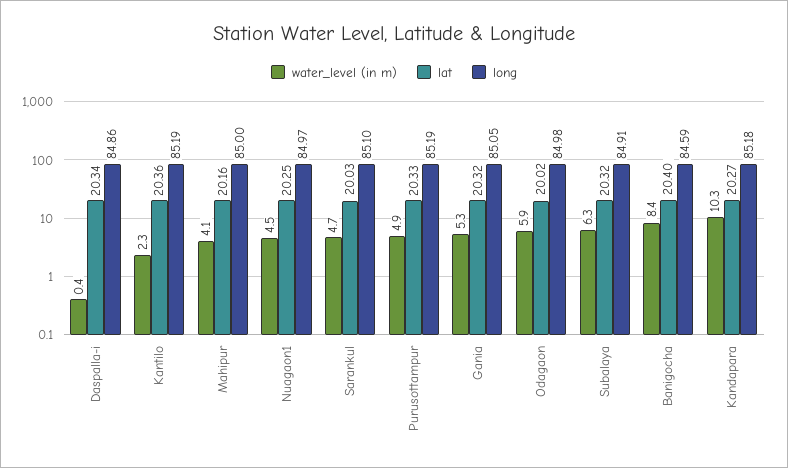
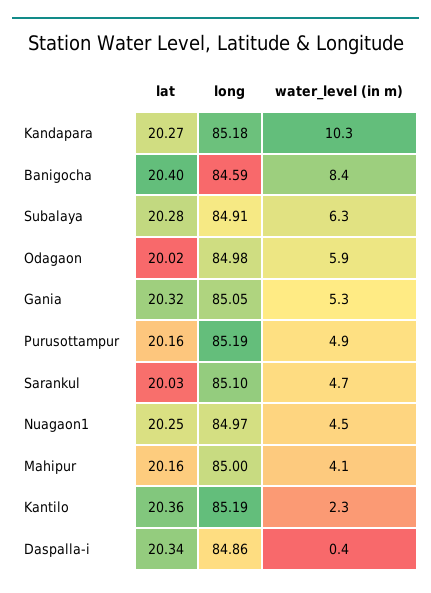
lat, Purusottampur: 20.33 -> 20.16
lat, Subalaya: 20.32 -> 20.28

